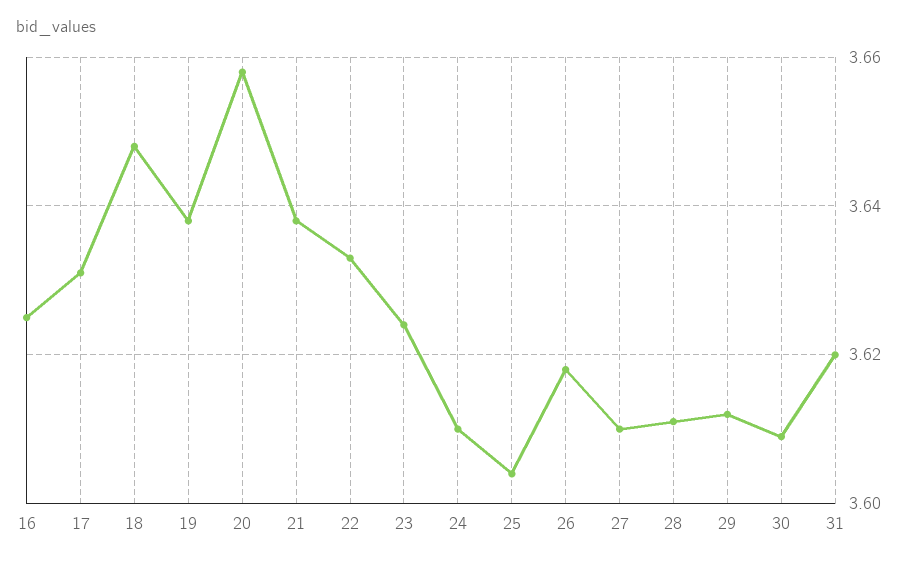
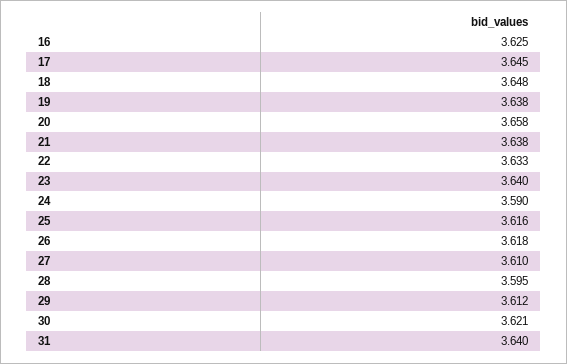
17: 3.63 -> 3.645
23: 3.625 -> 3.64
24: 3.61 -> 3.59
25: 3.605 -> 3.616
28: 3.61 -> 3.595
30: 3.61 -> 3.621
31: 3.62 -> 3.64

